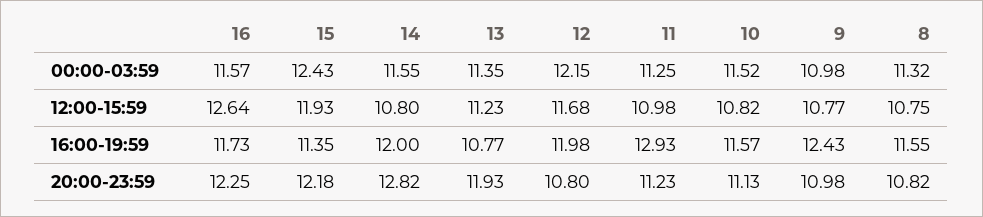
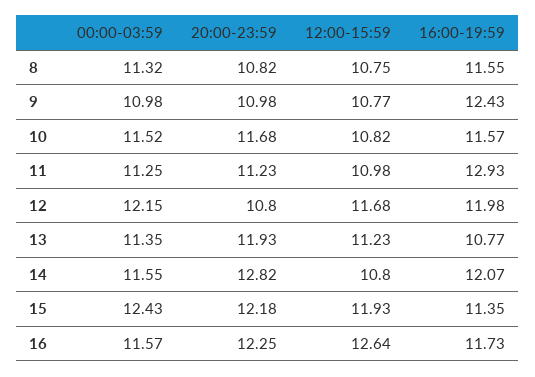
14, 16:00-19:59: 12 -> 12.07
10, 20:00-23:59: 11.13 -> 11.68

